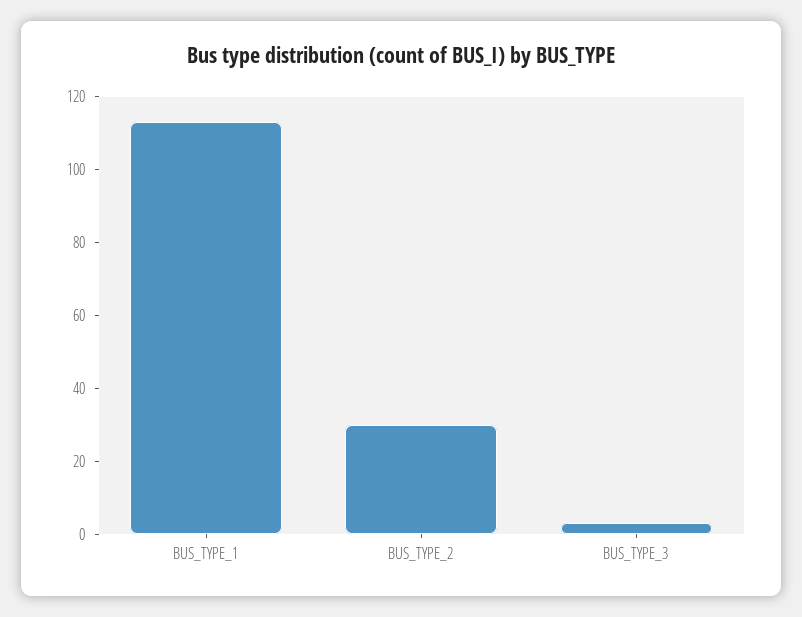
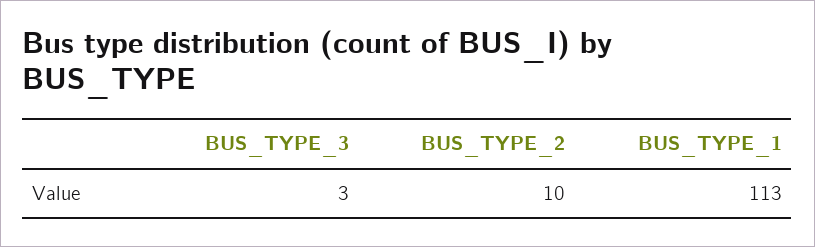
BUS_TYPE_2: 30 -> 10

